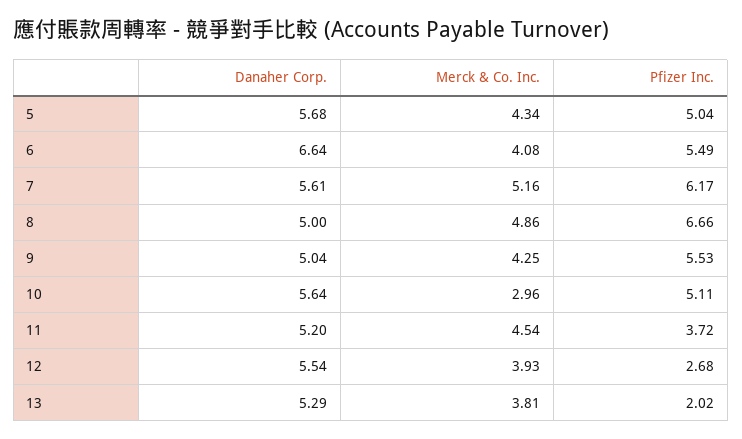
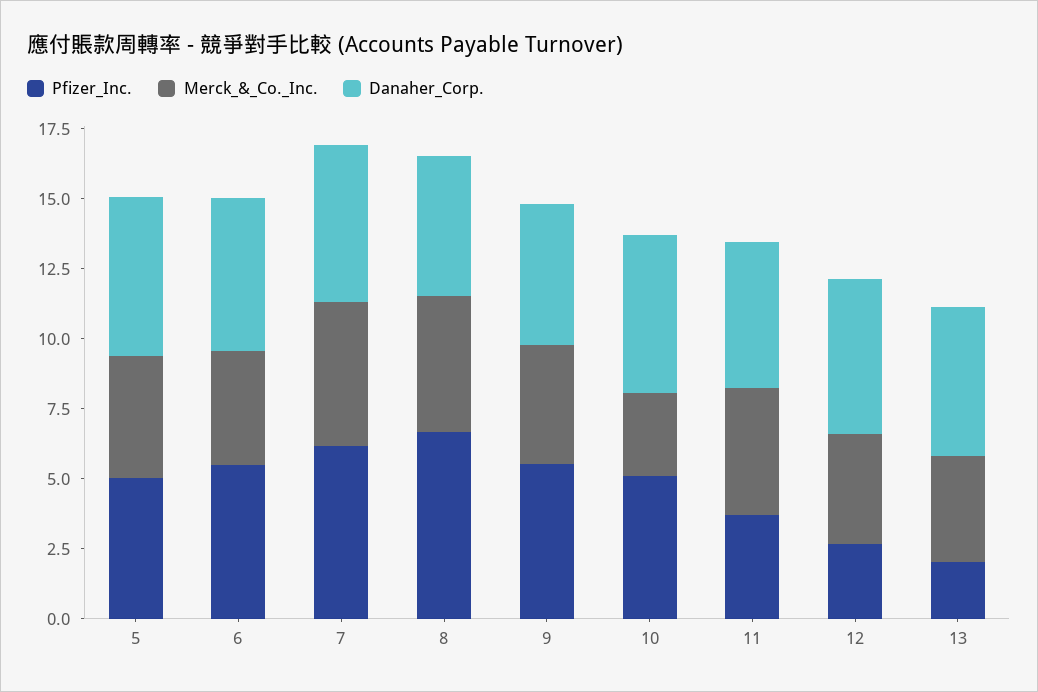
Danaher Corp., 6: 6.64 -> 5.5

